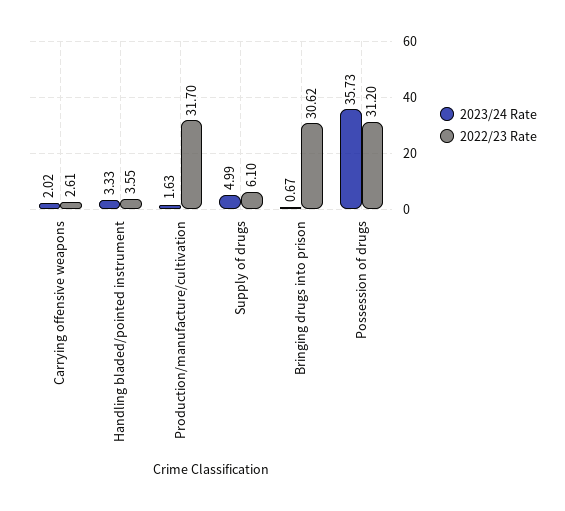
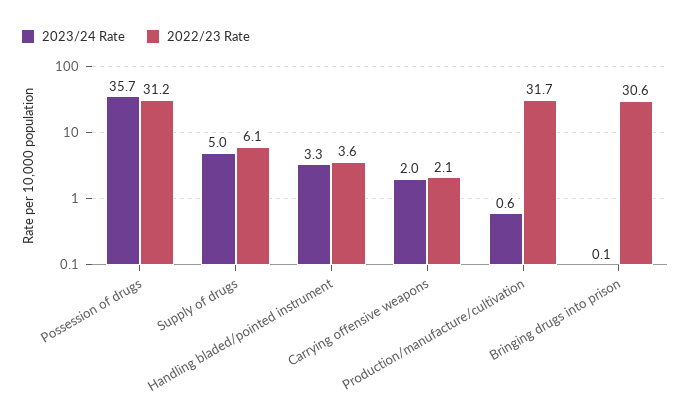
2022/23 Rate, Carrying offensive weapons: 2.61 -> 2.1
2023/24 Rate, Production/manufacture/cultivation: 1.63 -> 0.6
2023/24 Rate, Bringing drugs into prison: 0.67 -> 0.1

